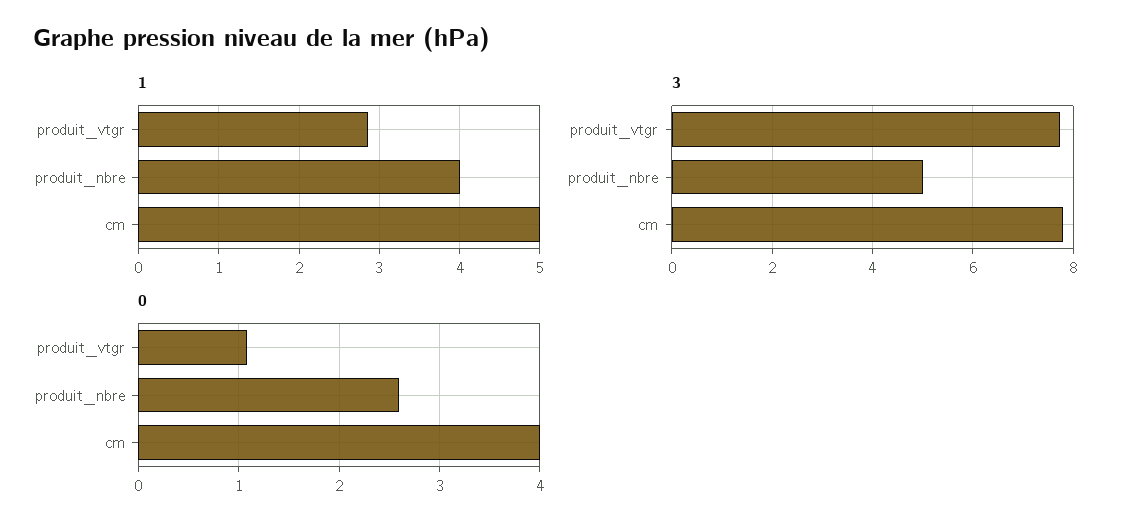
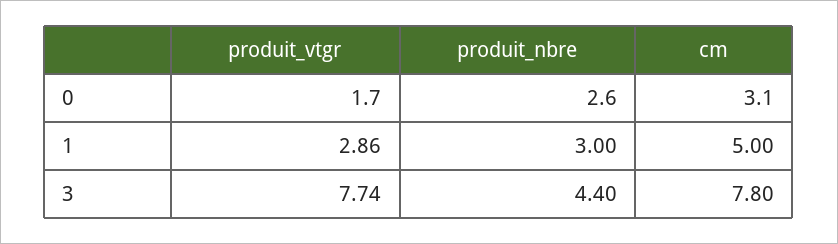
1, produit_nbre: 4 -> 3
3, produit_nbre: 5 -> 4.4
0, produit_vtgr: 1.1 -> 1.7
0, cm: 4 -> 3.1

